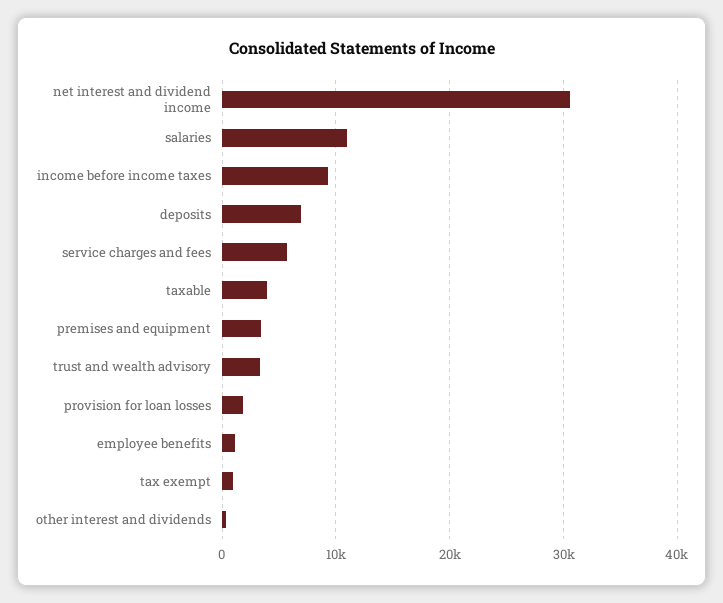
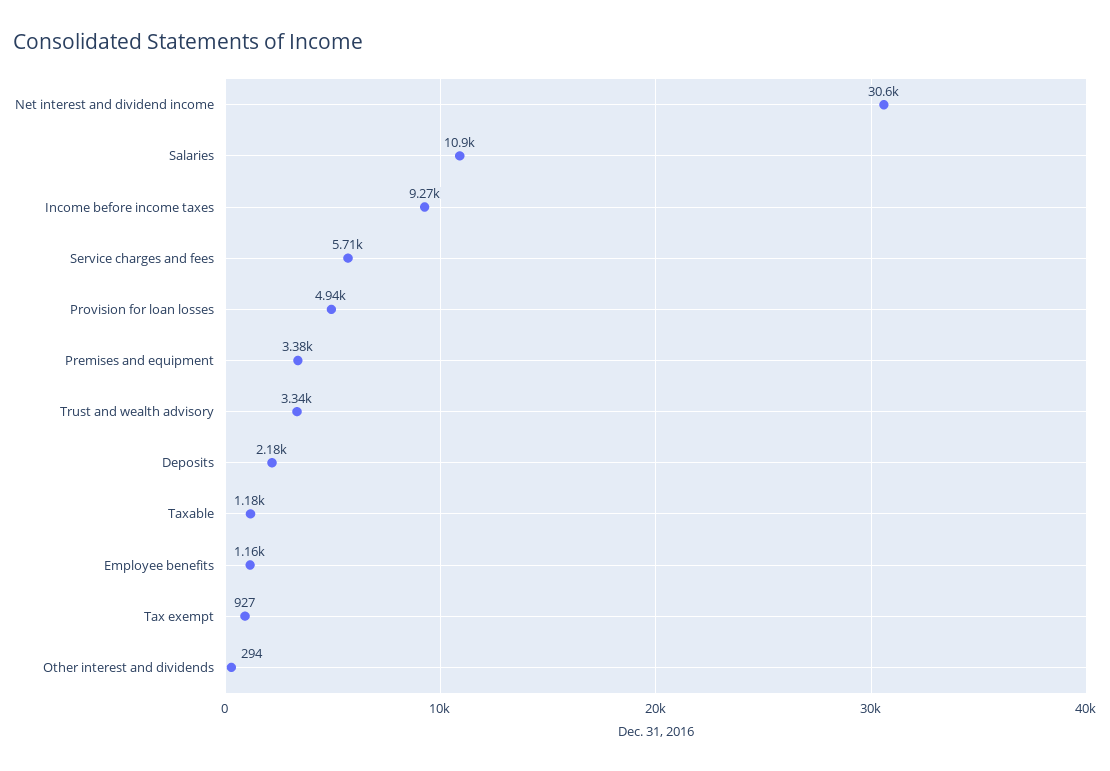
deposits: 7000 -> 2180
taxable: 4000 -> 1180
provision for loan losses: 2000 -> 4940

